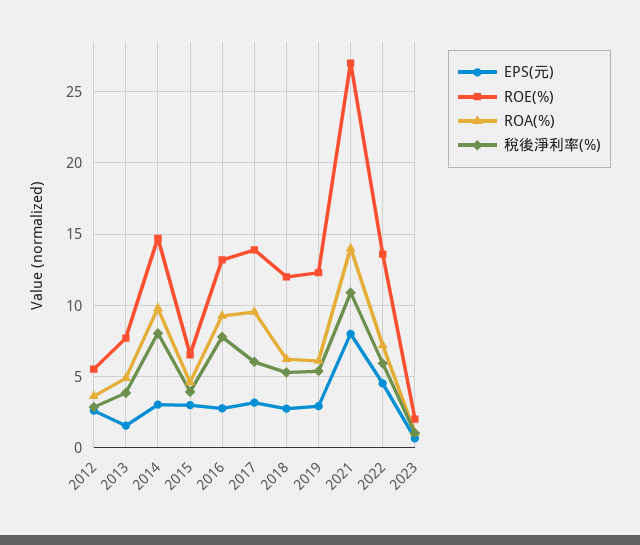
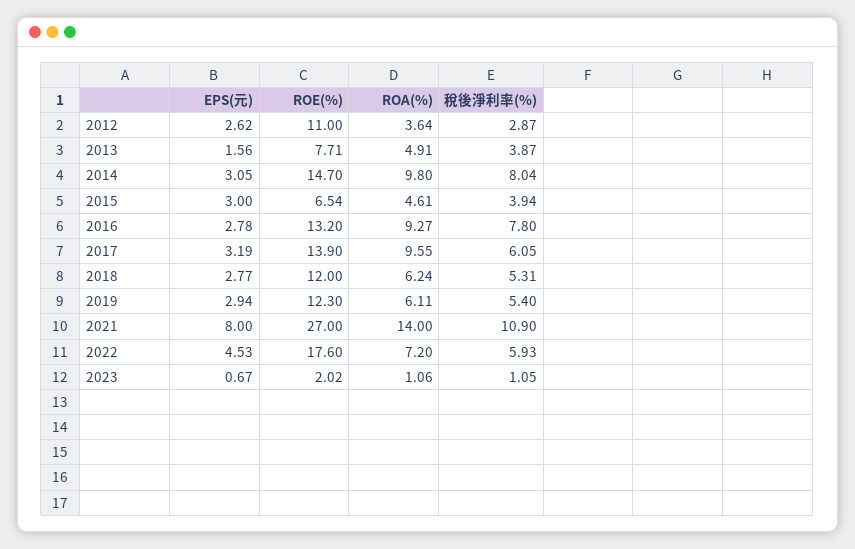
ROE(%), 2012: 5.5 -> 11
ROE(%), 2022: 13.5 -> 17.6

